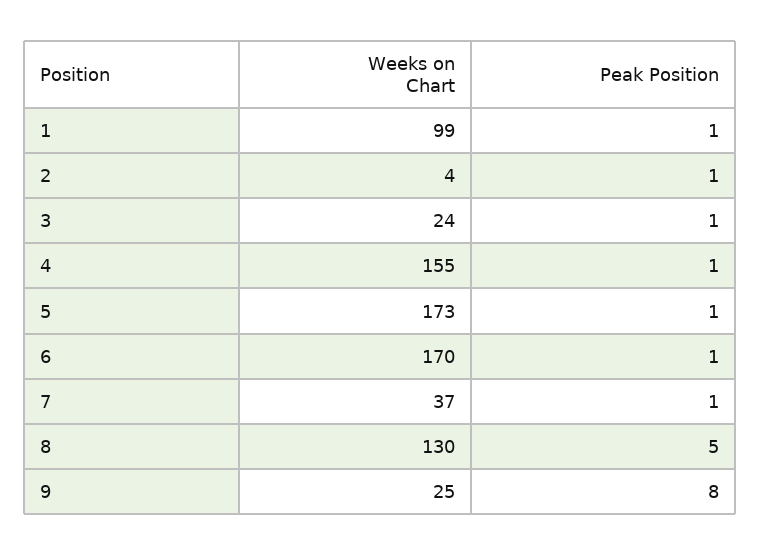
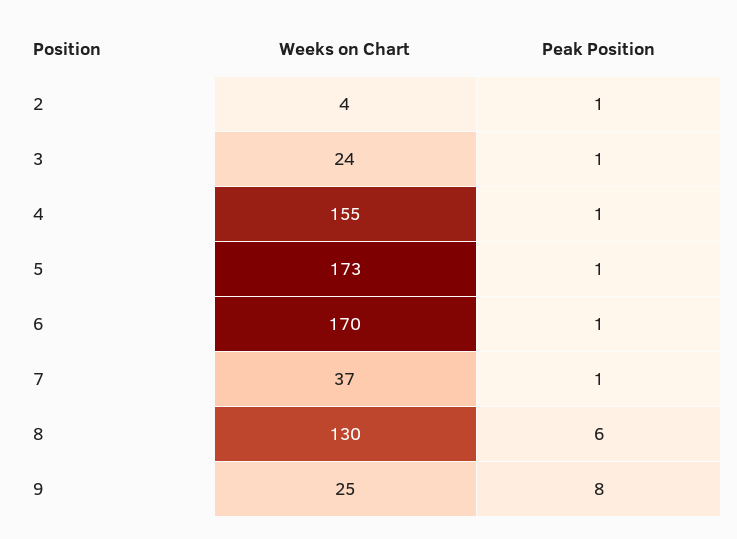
Weeks on Chart, 1: 99 -> none
Peak Position, 1: 1 -> none
Peak Position, 8: 5 -> 6

